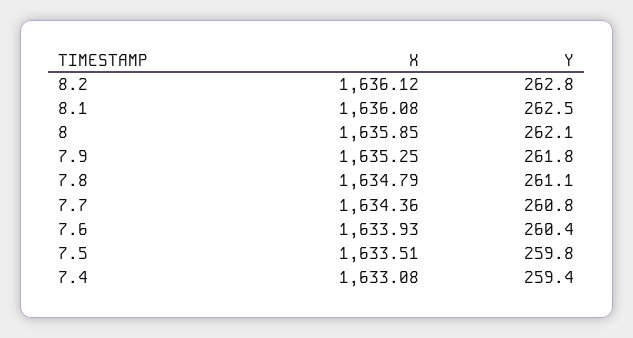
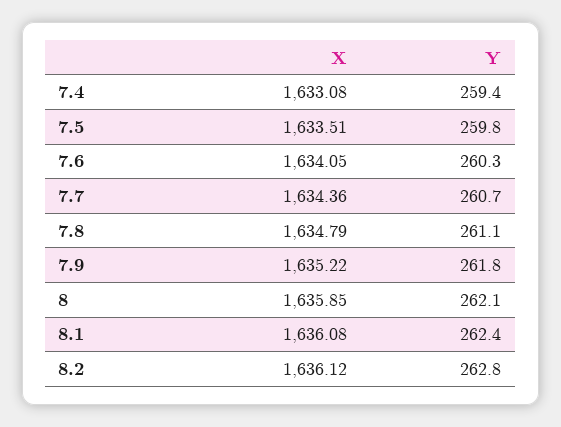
Y, 8.1: 262.5 -> 262.4
X, 7.9: 1635.25 -> 1635.22
Y, 7.7: 260.8 -> 260.7
X, 7.6: 1633.93 -> 1634.05
Y, 7.6: 260.4 -> 260.3

